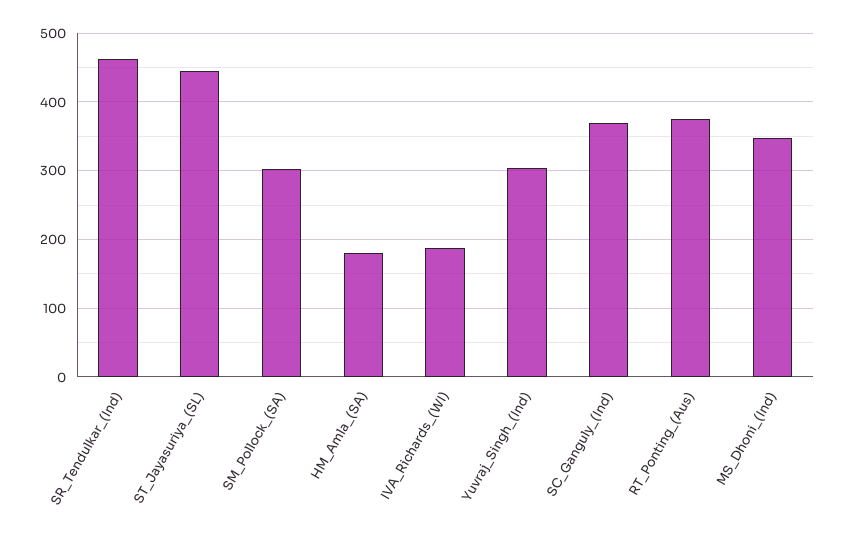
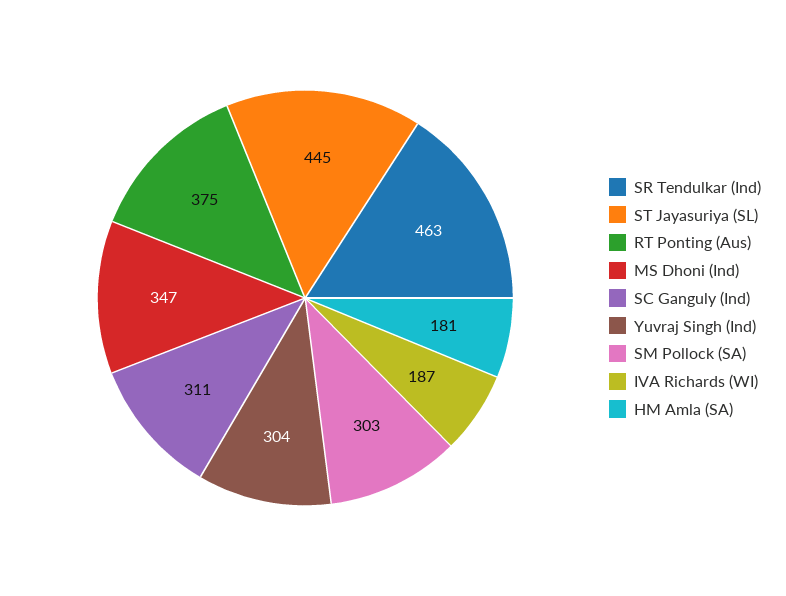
SC_Ganguly_(Ind): 370 -> 311

